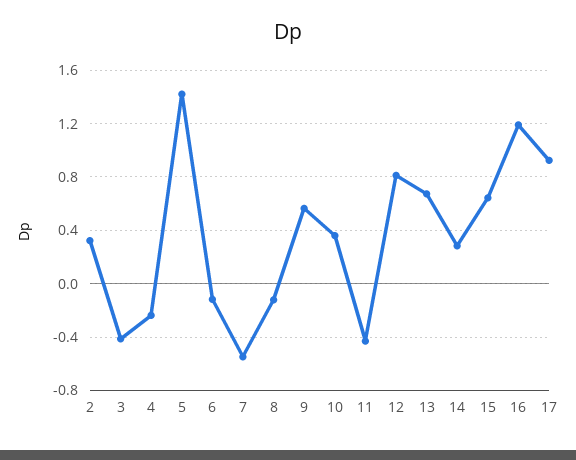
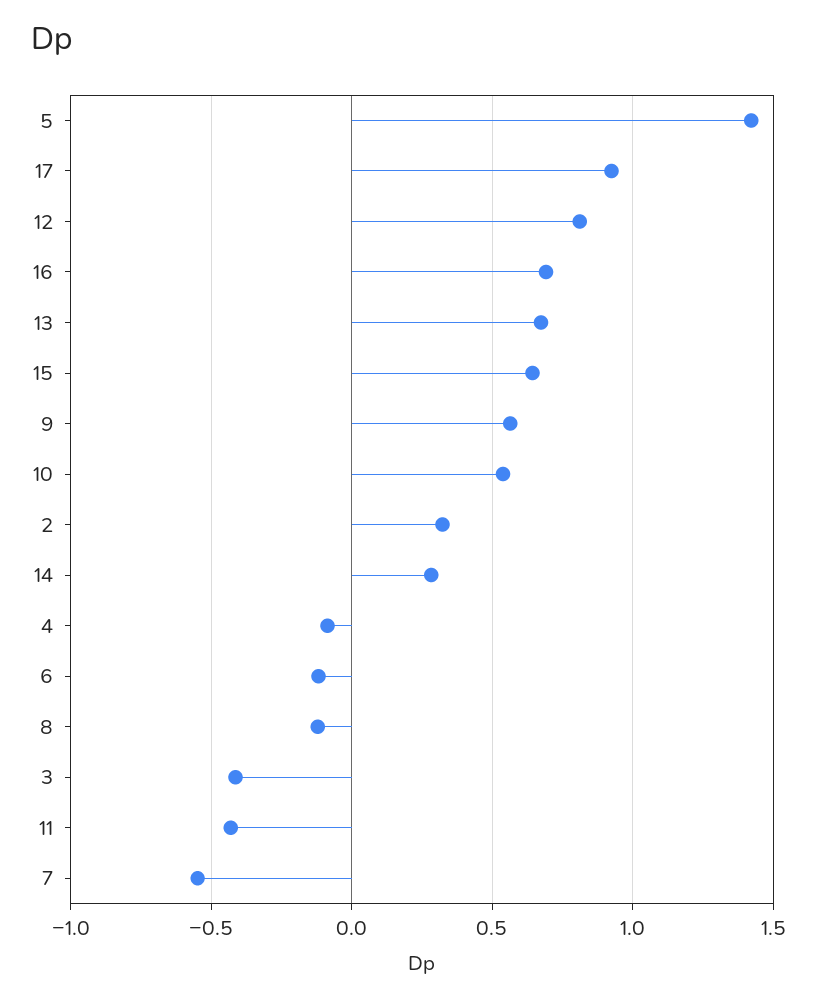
4: -0.25 -> -0.1
10: 0.35 -> 0.55
16: 1.2 -> 0.7

